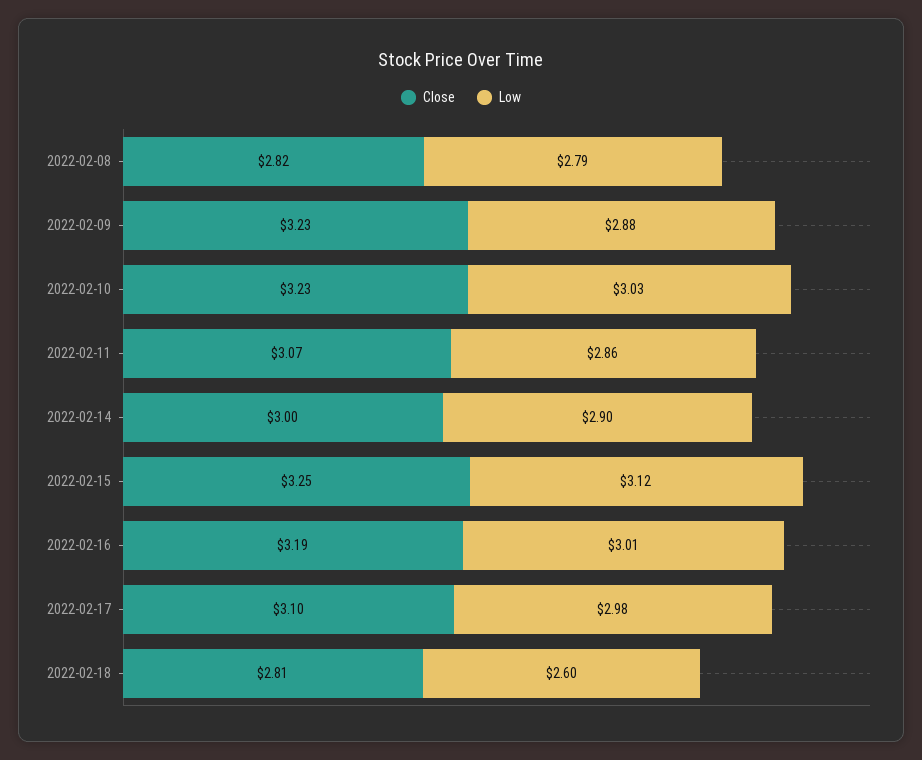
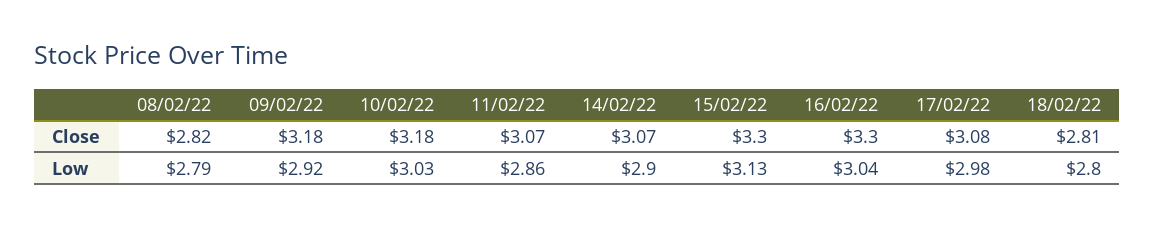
Close, 2022-02-09: 3.23 -> 3.18
Low, 2022-02-09: 2.88 -> 2.92
Close, 2022-02-10: 3.23 -> 3.18
Close, 2022-02-14: 3 -> 3.07
Close, 2022-02-15: 3.25 -> 3.3
Low, 2022-02-15: 3.12 -> 3.13
Close, 2022-02-16: 3.19 -> 3.3
Low, 2022-02-16: 3.01 -> 3.04
Close, 2022-02-17: 3.1 -> 3.08
Low, 2022-02-18: 2.6 -> 2.8

